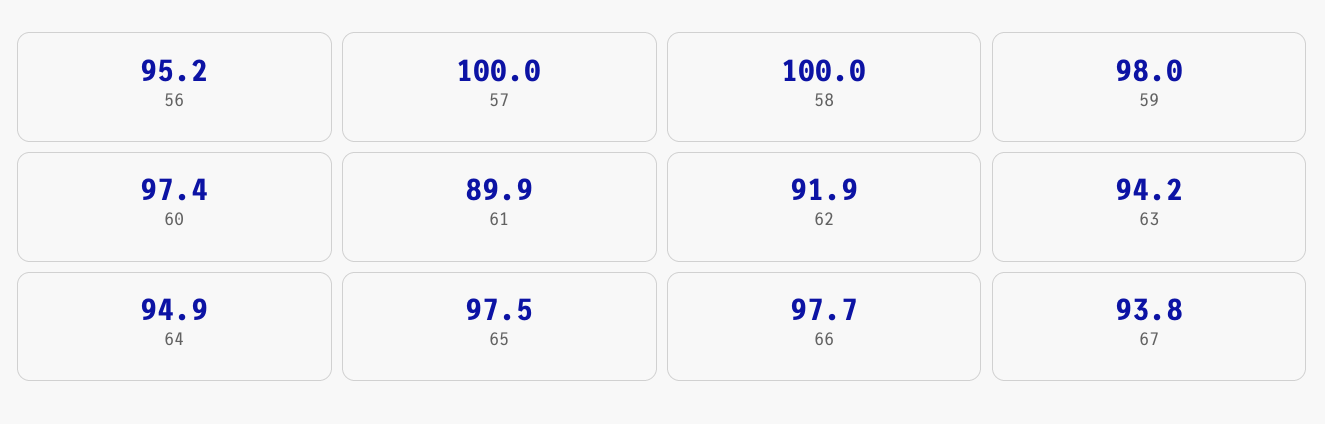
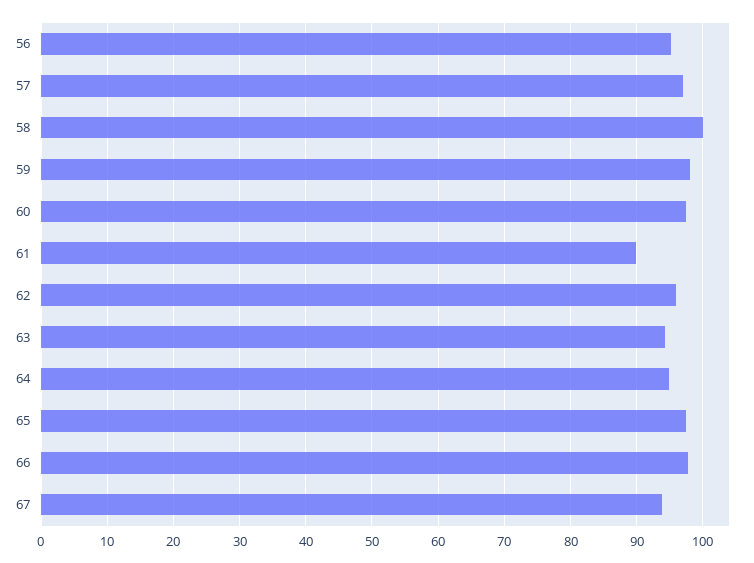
57: 100 -> 97
62: 91.9 -> 96

